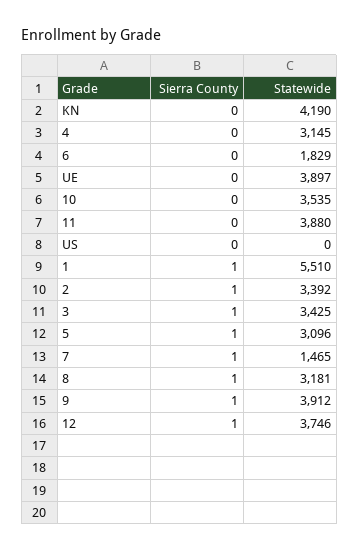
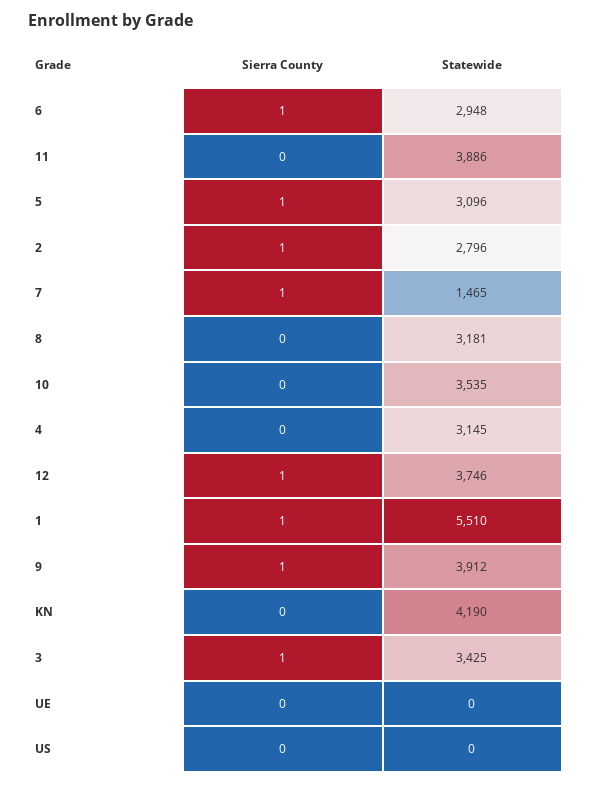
Sierra County, 6: 0 -> 1
Statewide, 6: 1829 -> 2948
Statewide, UE: 3897 -> 0
Statewide, 11: 3880 -> 3886
Statewide, 2: 3392 -> 2796
Sierra County, 8: 1 -> 0

